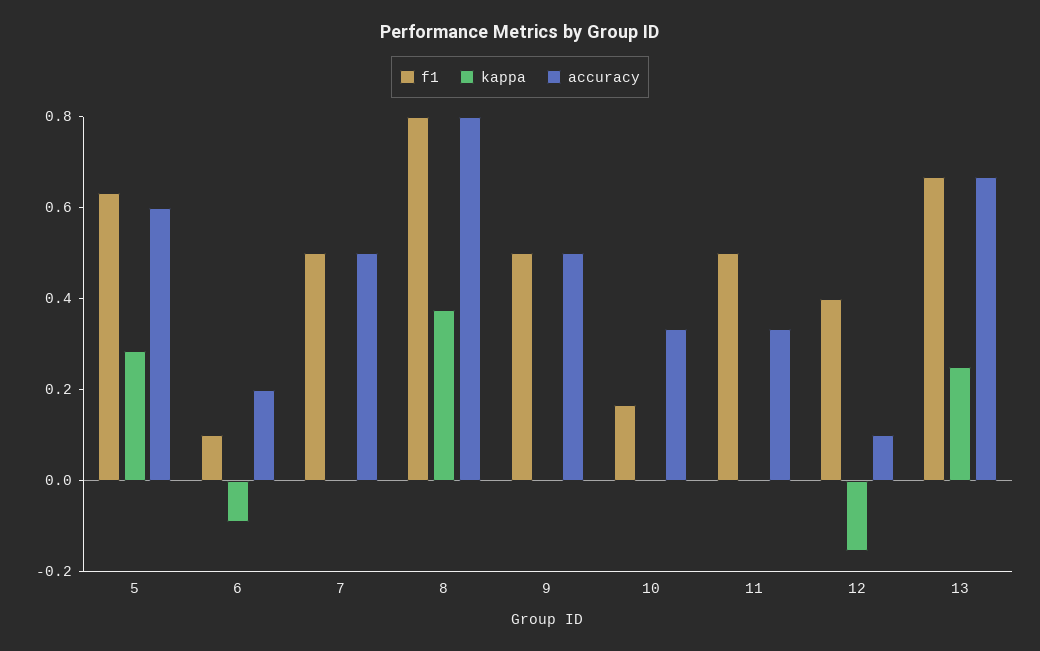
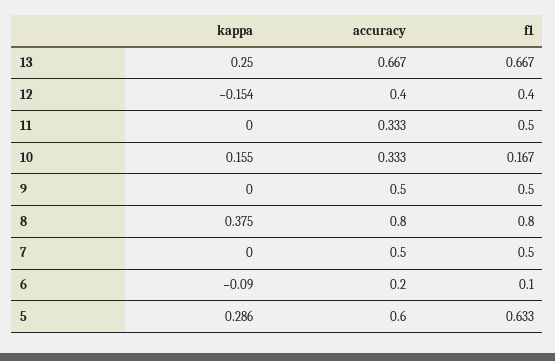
kappa, 10: 0 -> 0.155
accuracy, 12: 0.1 -> 0.4

